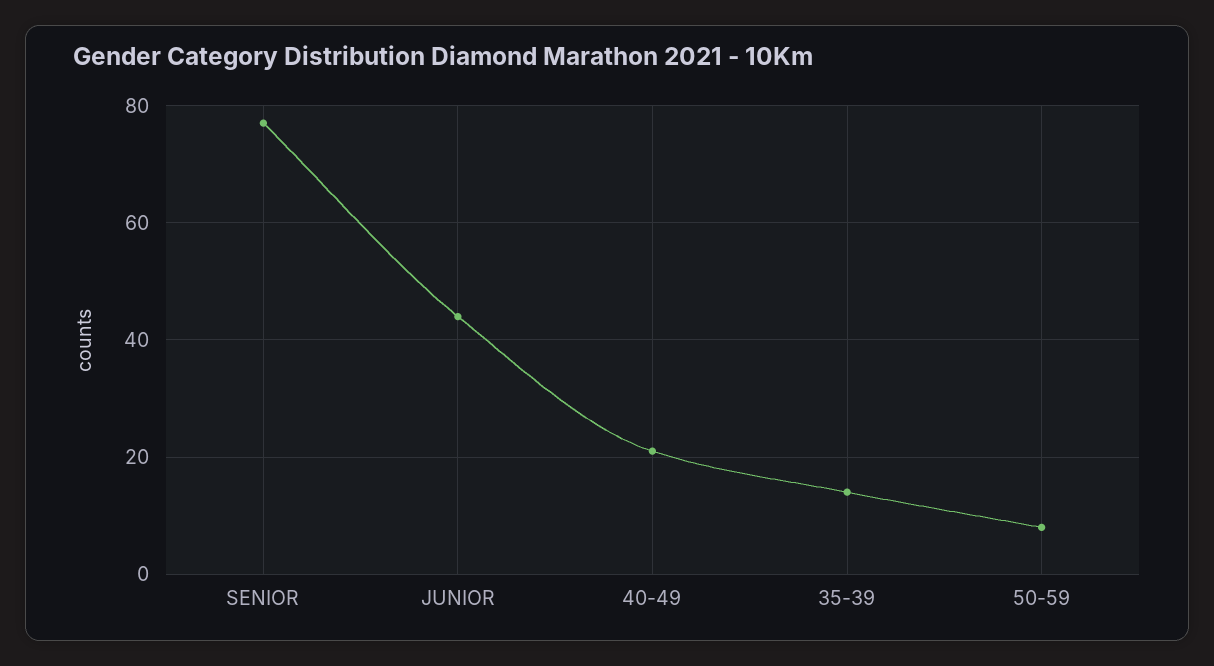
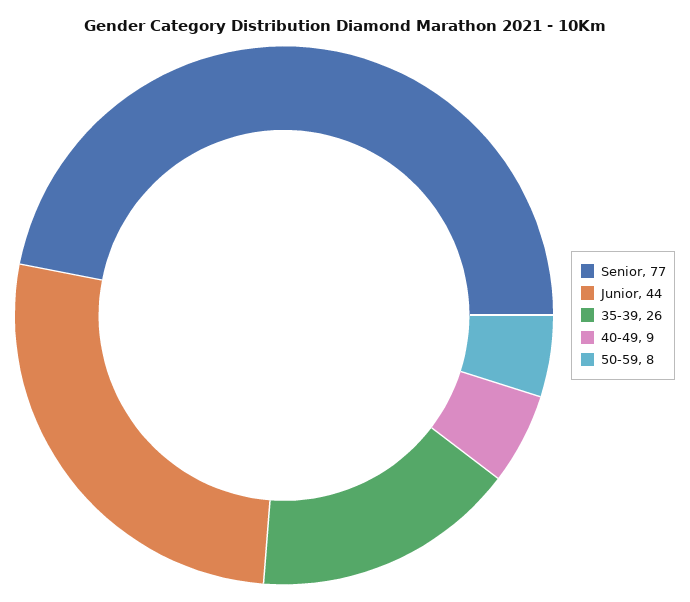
40-49: 20 -> 9
35-39: 15 -> 26

